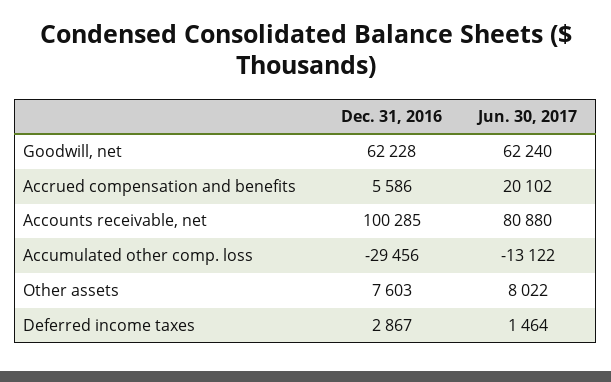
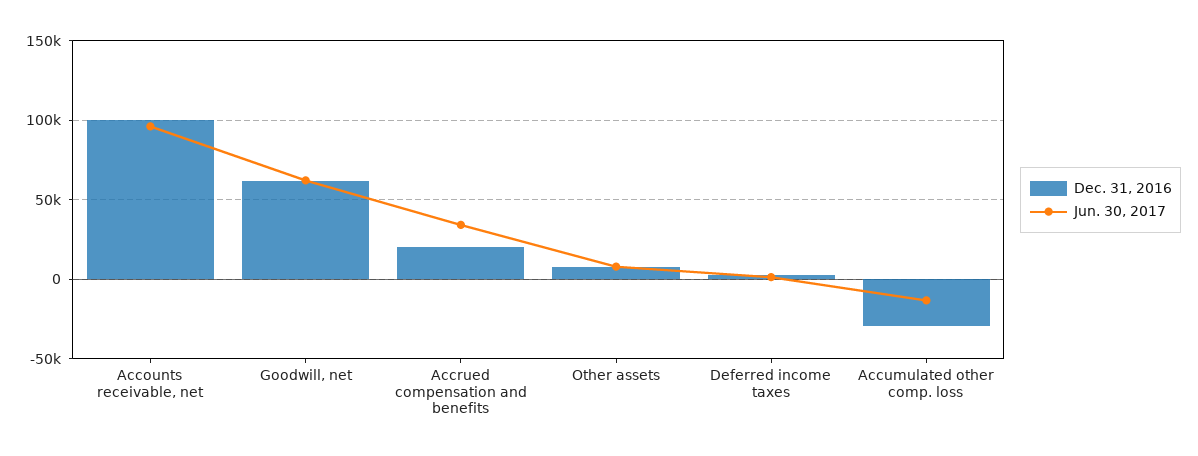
Dec. 31, 2016, Accrued compensation and benefits: 5586 -> 20000
Jun. 30, 2017, Accrued compensation and benefits: 20102 -> 35000
Jun. 30, 2017, Accounts receivable, net: 80880 -> 95000

